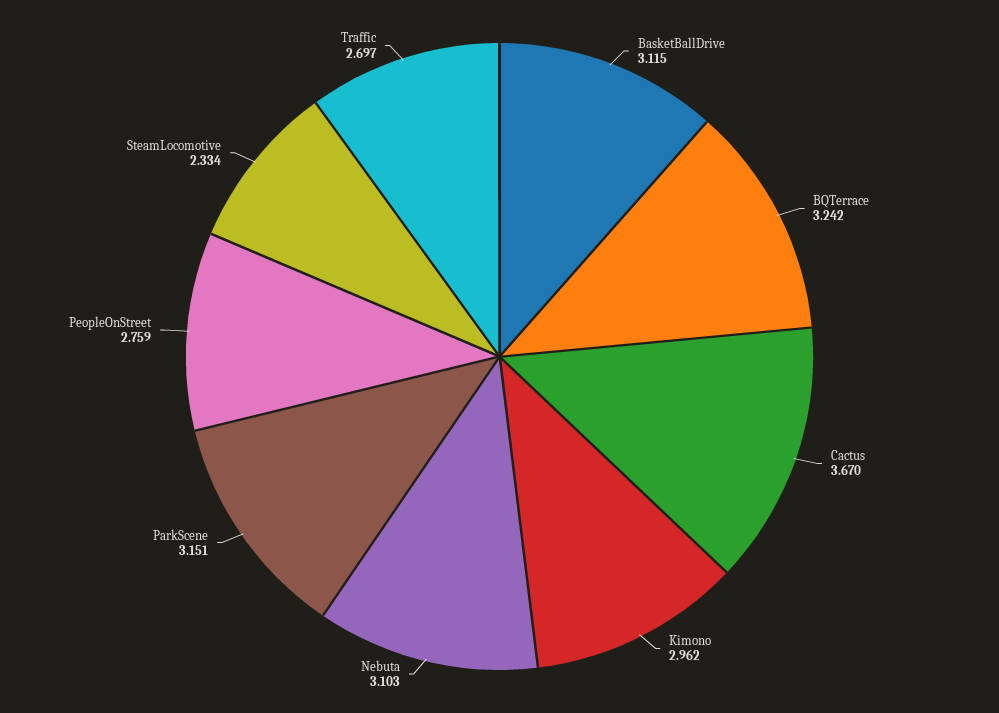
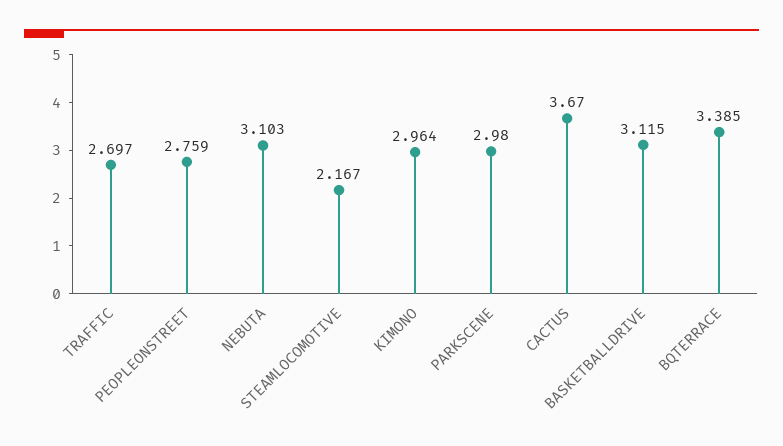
BQTerrace: 3.242 -> 3.385
Kimono: 2.962 -> 2.964
ParkScene: 3.151 -> 2.98
SteamLocomotive: 2.334 -> 2.167

